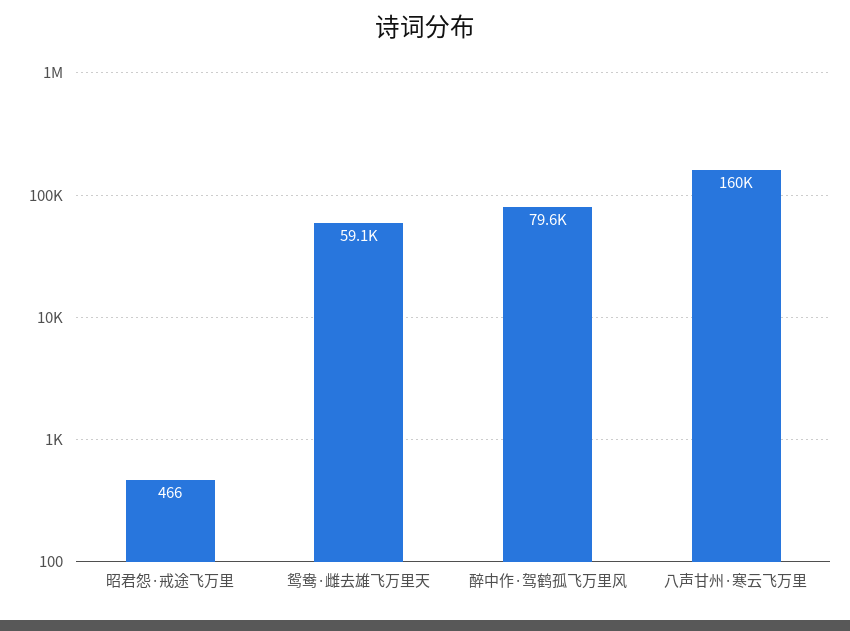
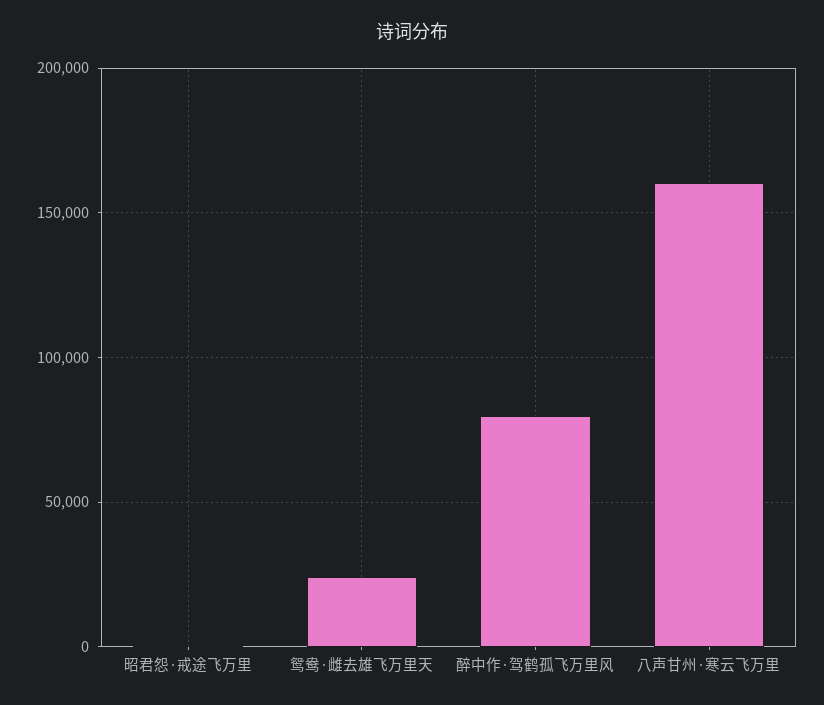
鸳鸯·雌去雄飞万里天: 59100 -> 25000

